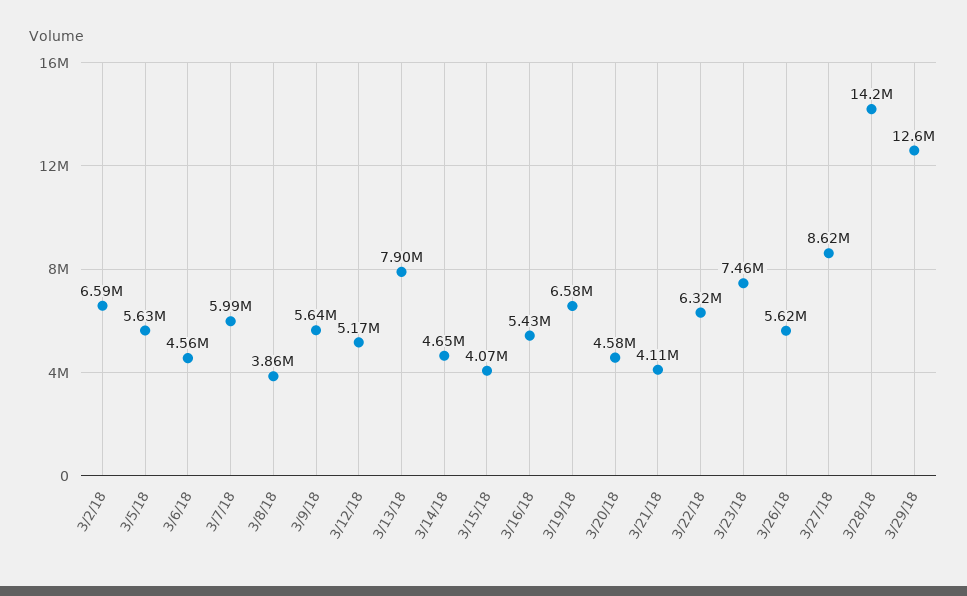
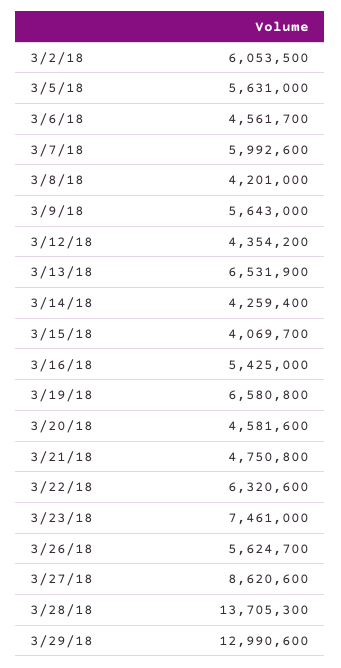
3/2/18: 6590000 -> 6053500
3/8/18: 3860000 -> 4201000
3/12/18: 5170000 -> 4354200
3/13/18: 7900000 -> 6531900
3/14/18: 4650000 -> 4259400
3/21/18: 4110000 -> 4750800
3/28/18: 14200000 -> 13705300
3/29/18: 12600000 -> 12990600

